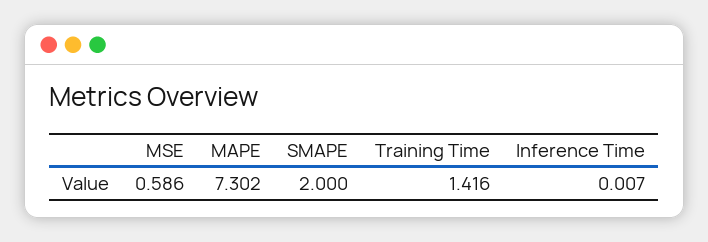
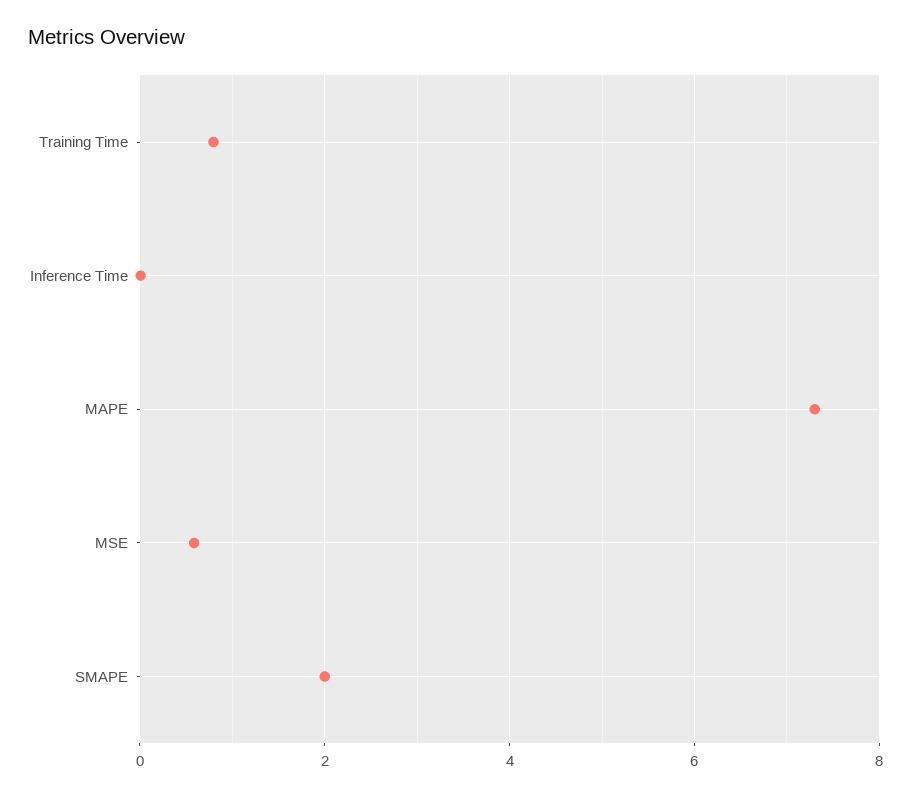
Training Time: 1.416 -> 0.8

